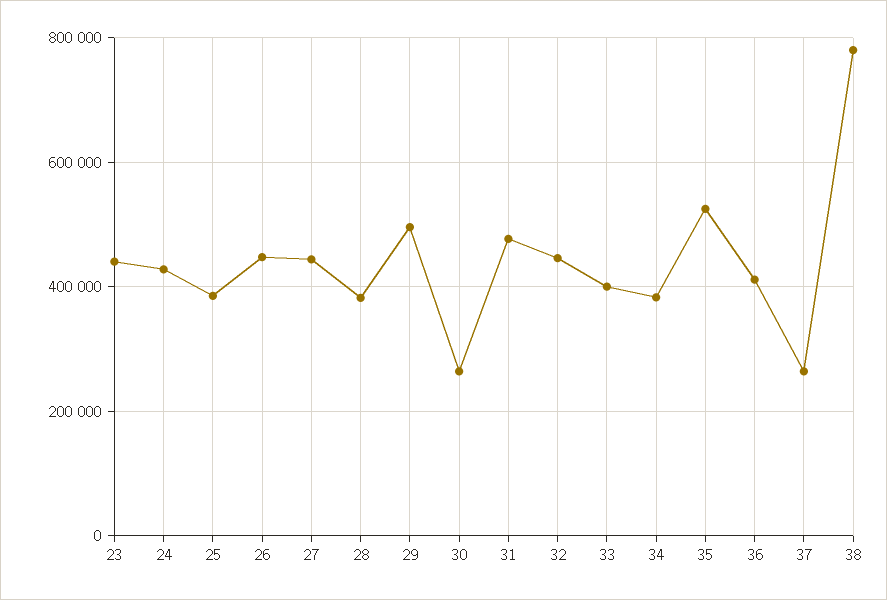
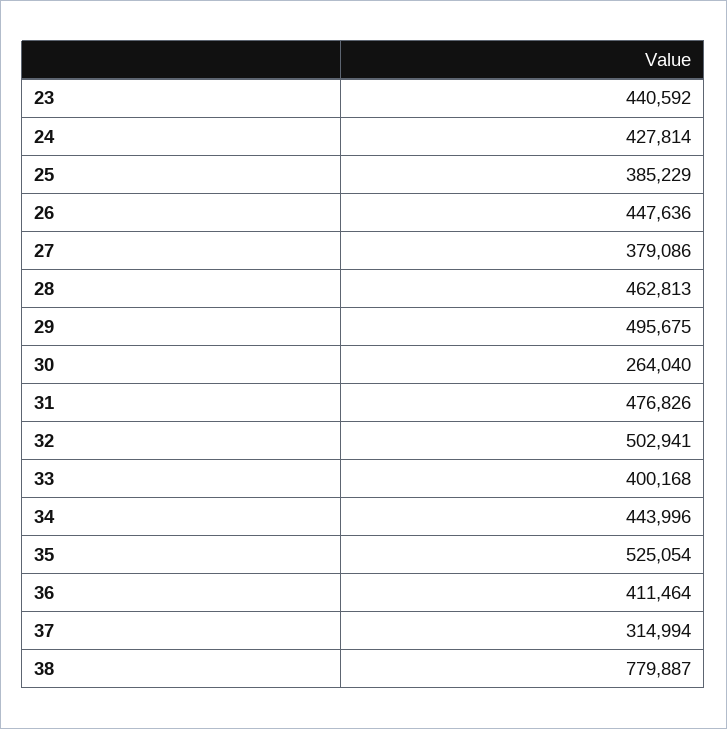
27: 440000 -> 379086
28: 380000 -> 462813
32: 440000 -> 502941
34: 380000 -> 443996
37: 260000 -> 314994

